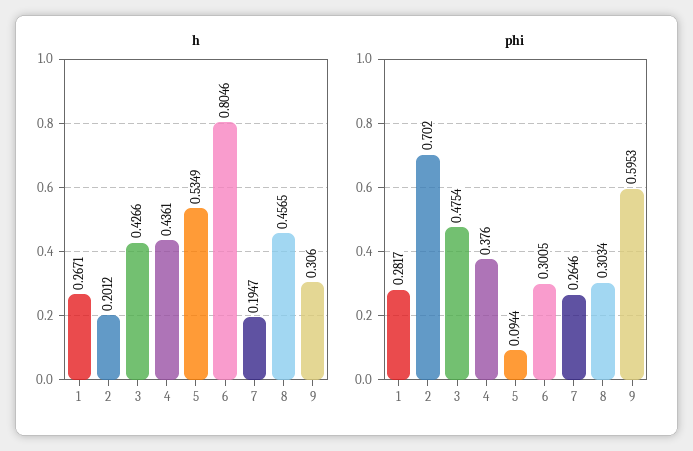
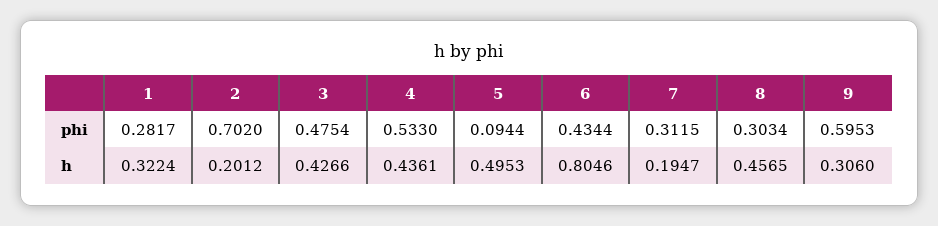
h, 1: 0.2671 -> 0.3224
h, 5: 0.5349 -> 0.4953
phi, 4: 0.376 -> 0.533
phi, 6: 0.3005 -> 0.4344
phi, 7: 0.2646 -> 0.3115

